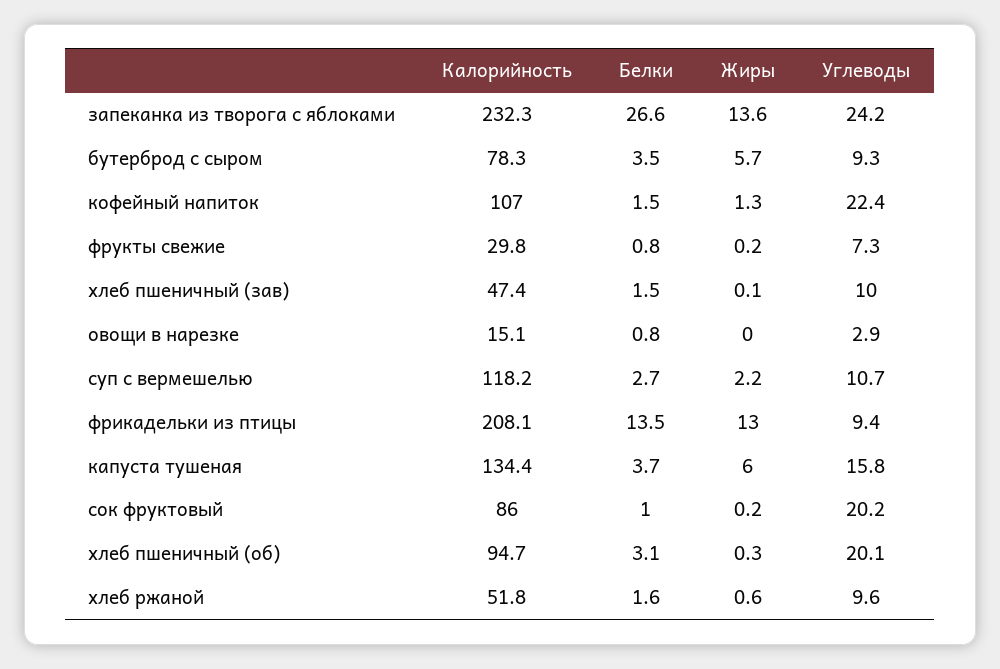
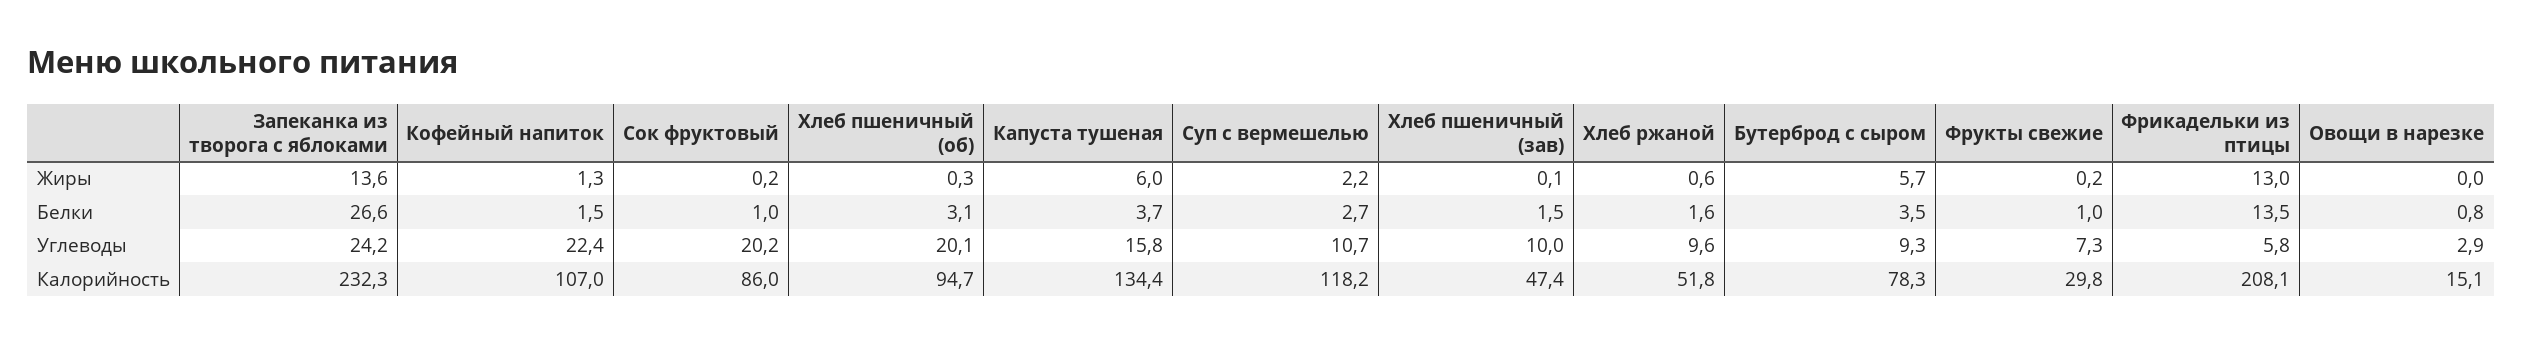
Белки, фрукты свежие: 0.8 -> 1
Углеводы, фрикадельки из птицы: 9.4 -> 5.8

